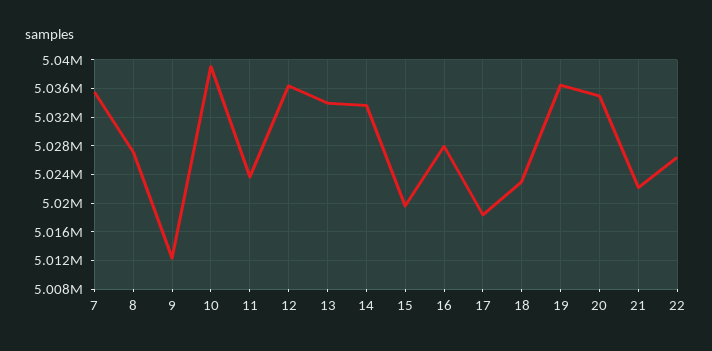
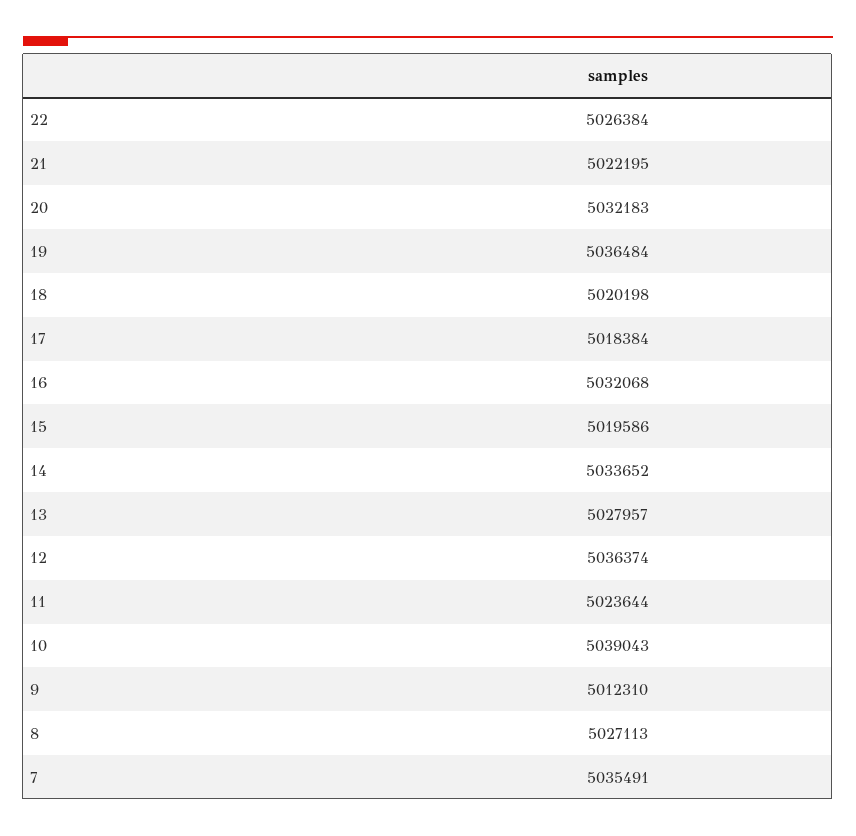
13: 5034000 -> 5027957
16: 5028000 -> 5032068
18: 5023000 -> 5020198
20: 5035000 -> 5032183

